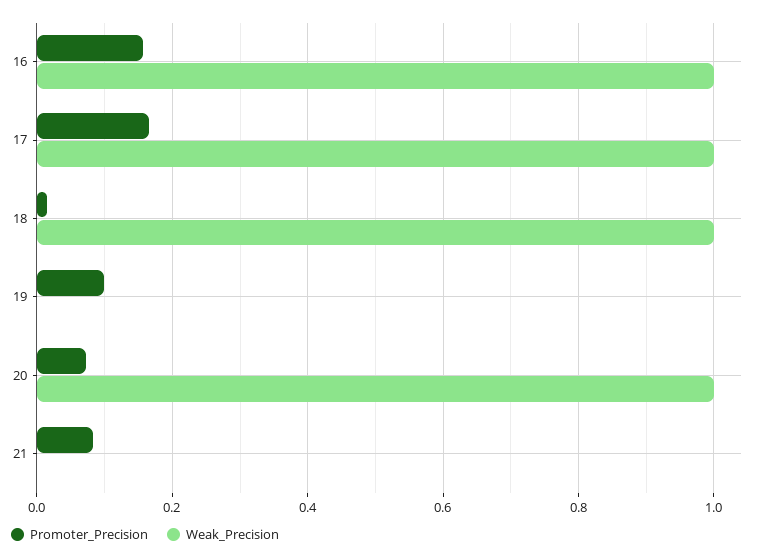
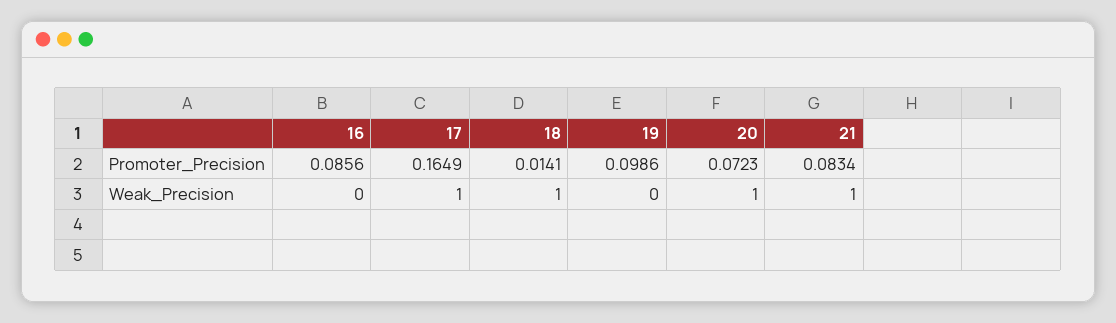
Promoter_Precision, 16: 0.16 -> 0.0856
Weak_Precision, 16: 1 -> 0
Weak_Precision, 21: 0 -> 1

